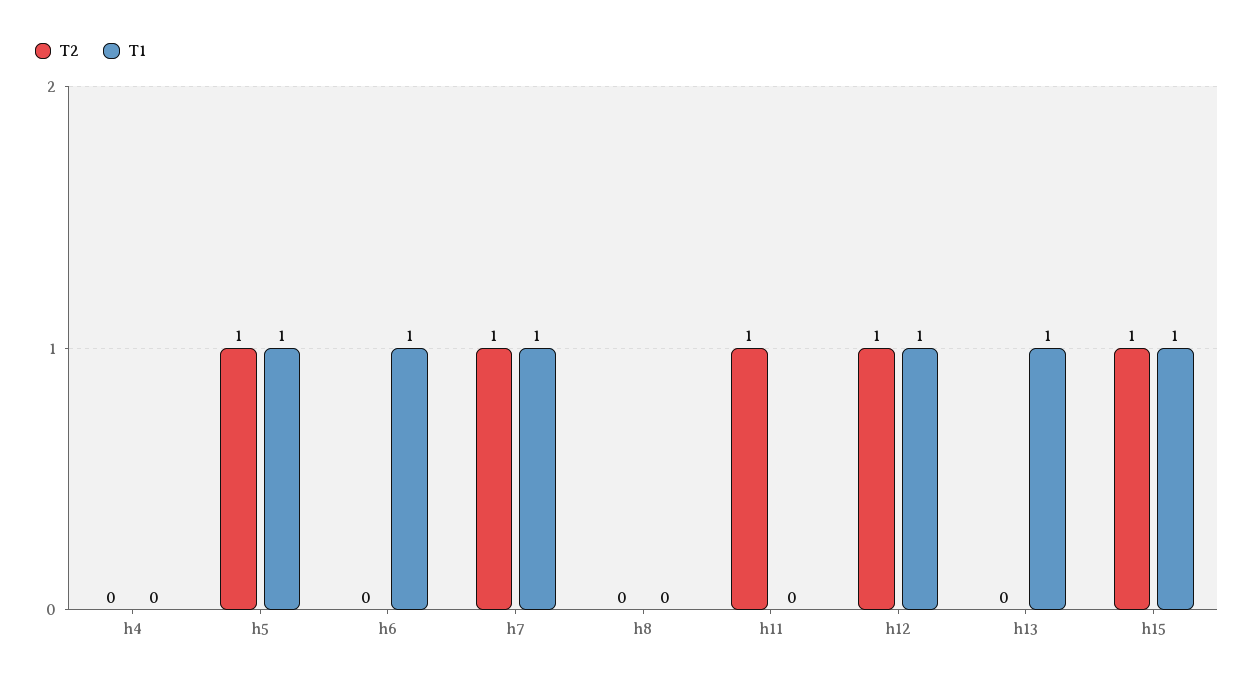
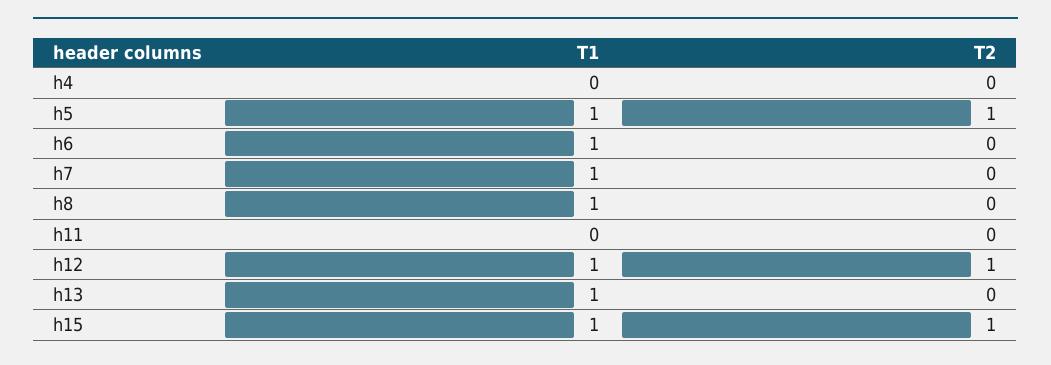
T2, h7: 1 -> 0
T1, h8: 0 -> 1
T2, h11: 1 -> 0

